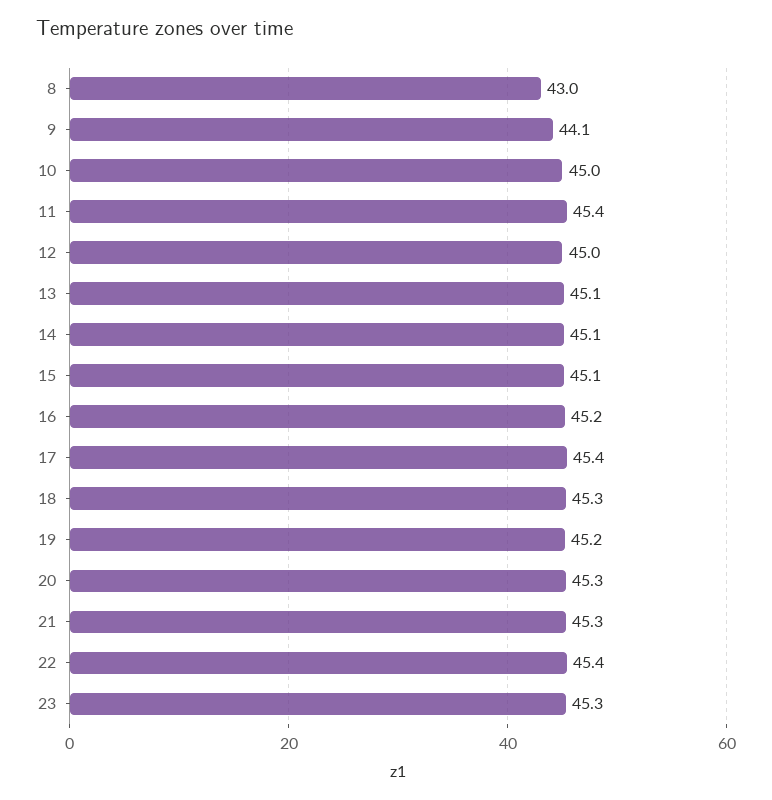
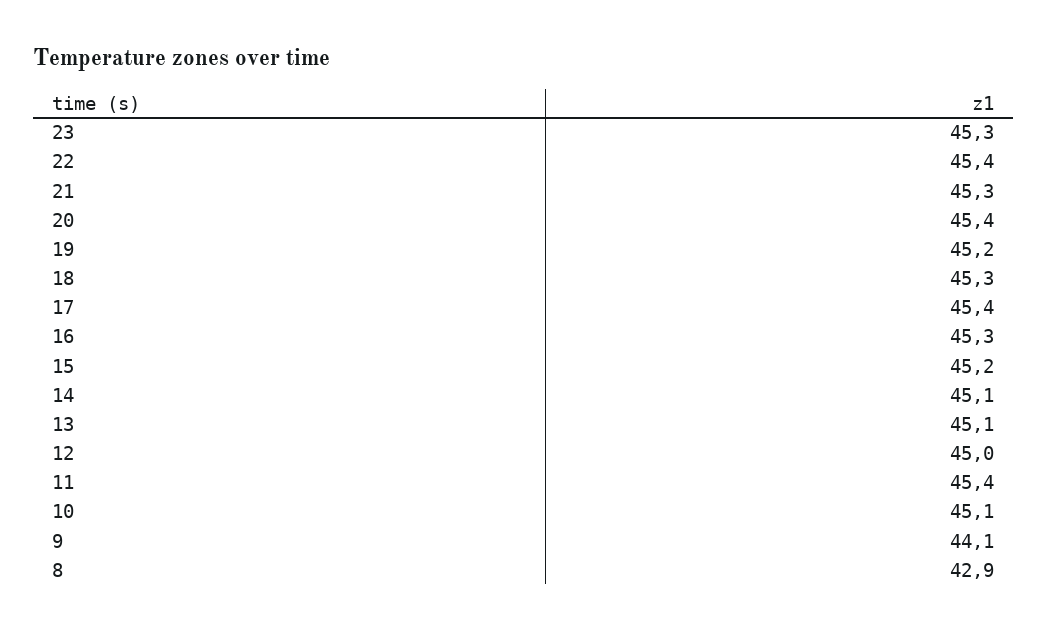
8: 43 -> 42.9
10: 45 -> 45.1
15: 45.1 -> 45.2
16: 45.2 -> 45.3
20: 45.3 -> 45.4

